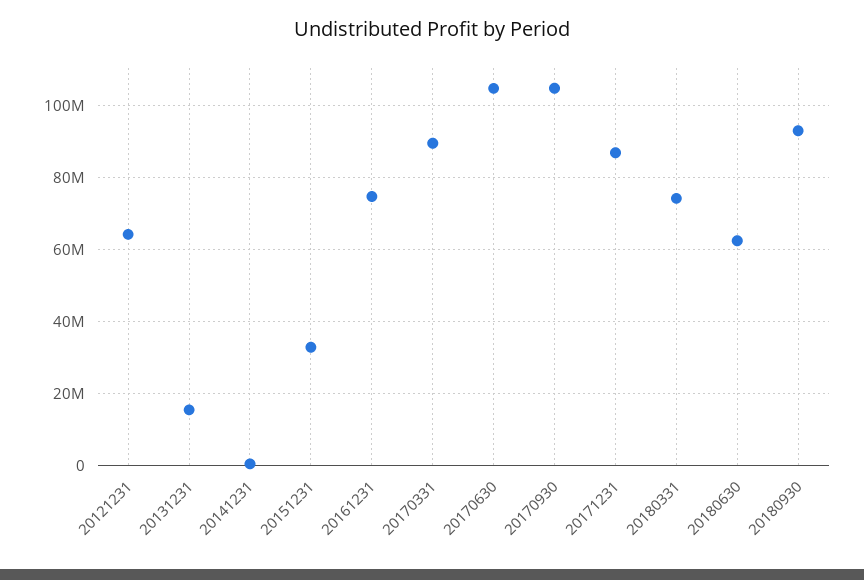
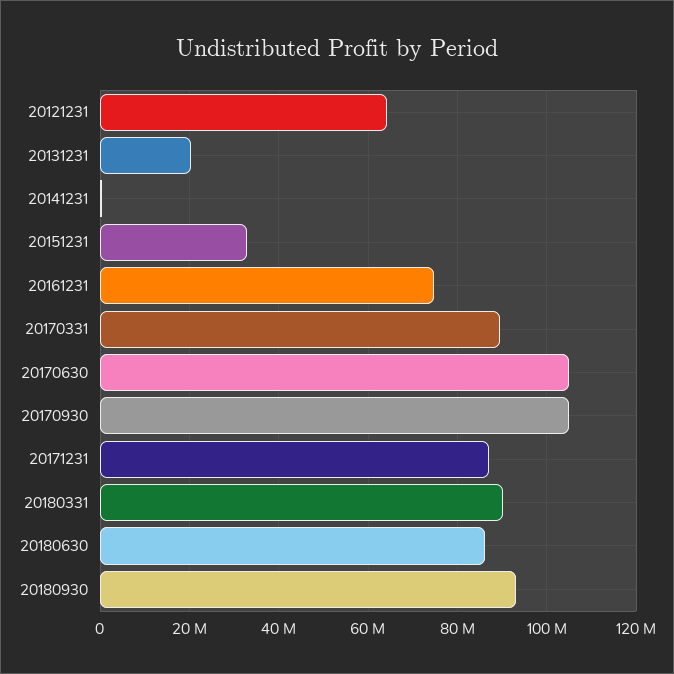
20131231: 16000000 -> 20000000
20180331: 74000000 -> 90000000
20180630: 62000000 -> 86000000

